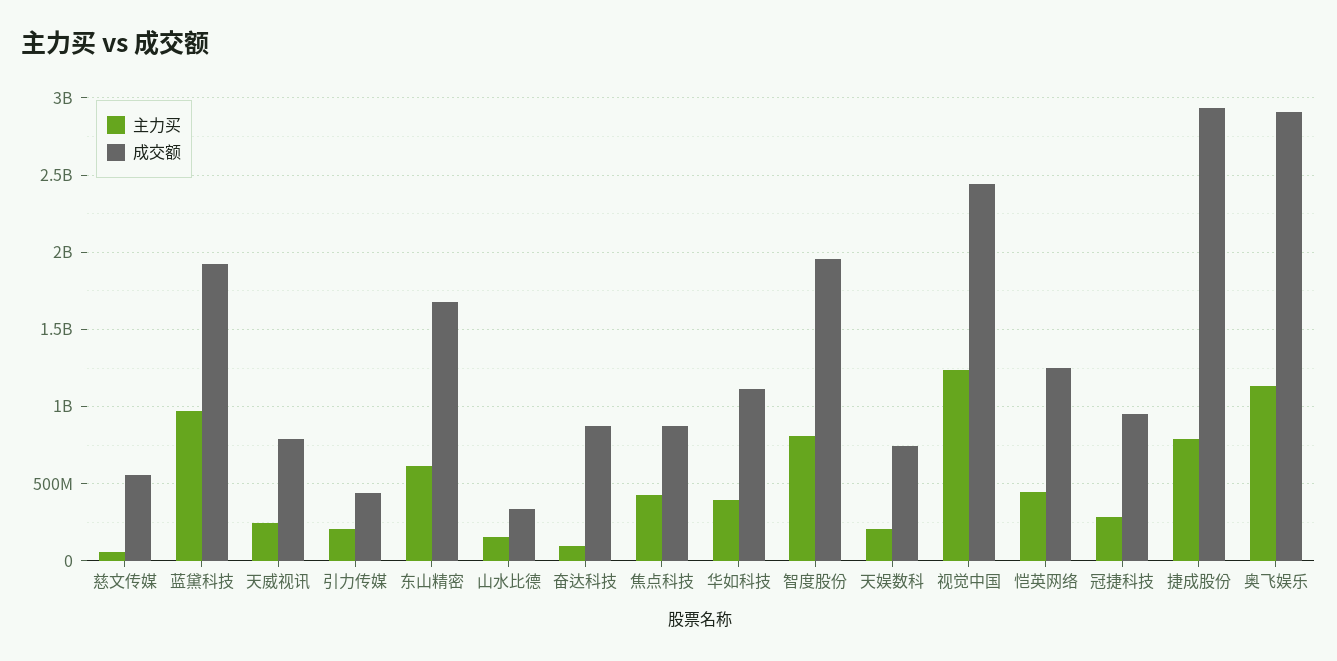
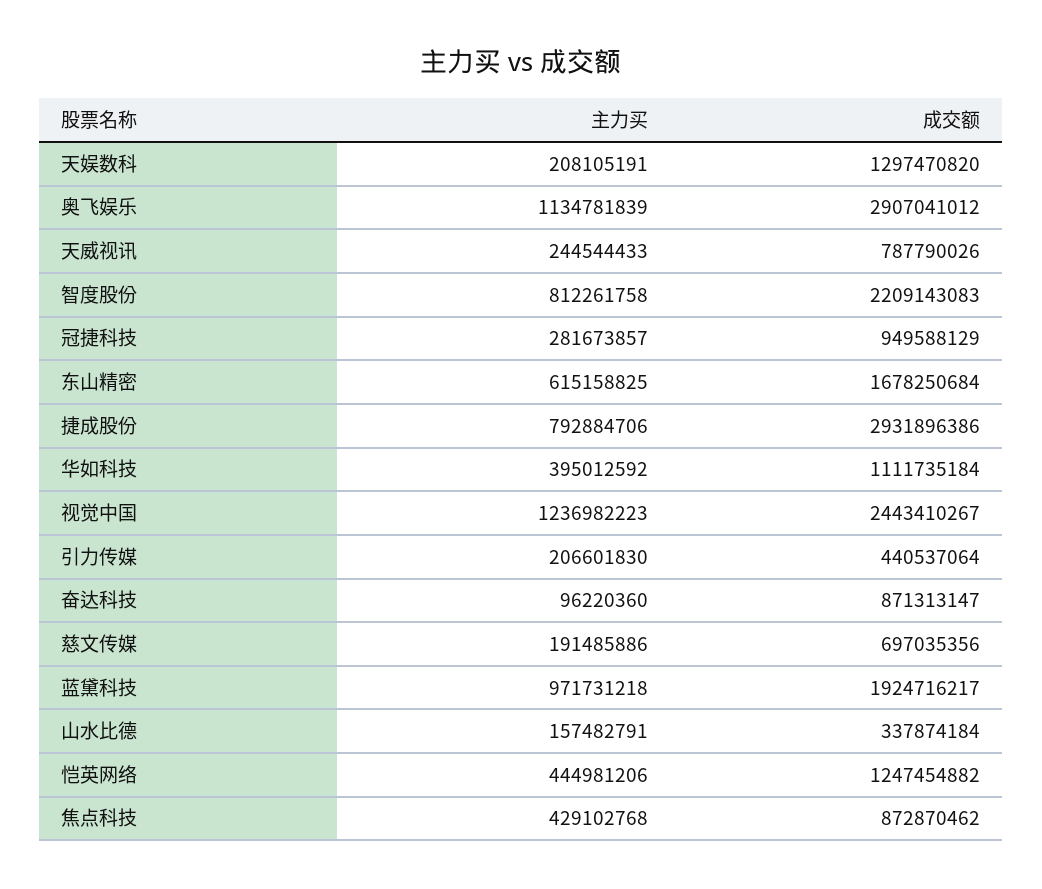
主力买, 慈文传媒: 50000000 -> 191485886
成交额, 慈文传媒: 550000000 -> 697035356
成交额, 智度股份: 1950000000 -> 2209143083
成交额, 天娱数科: 750000000 -> 1297470820

